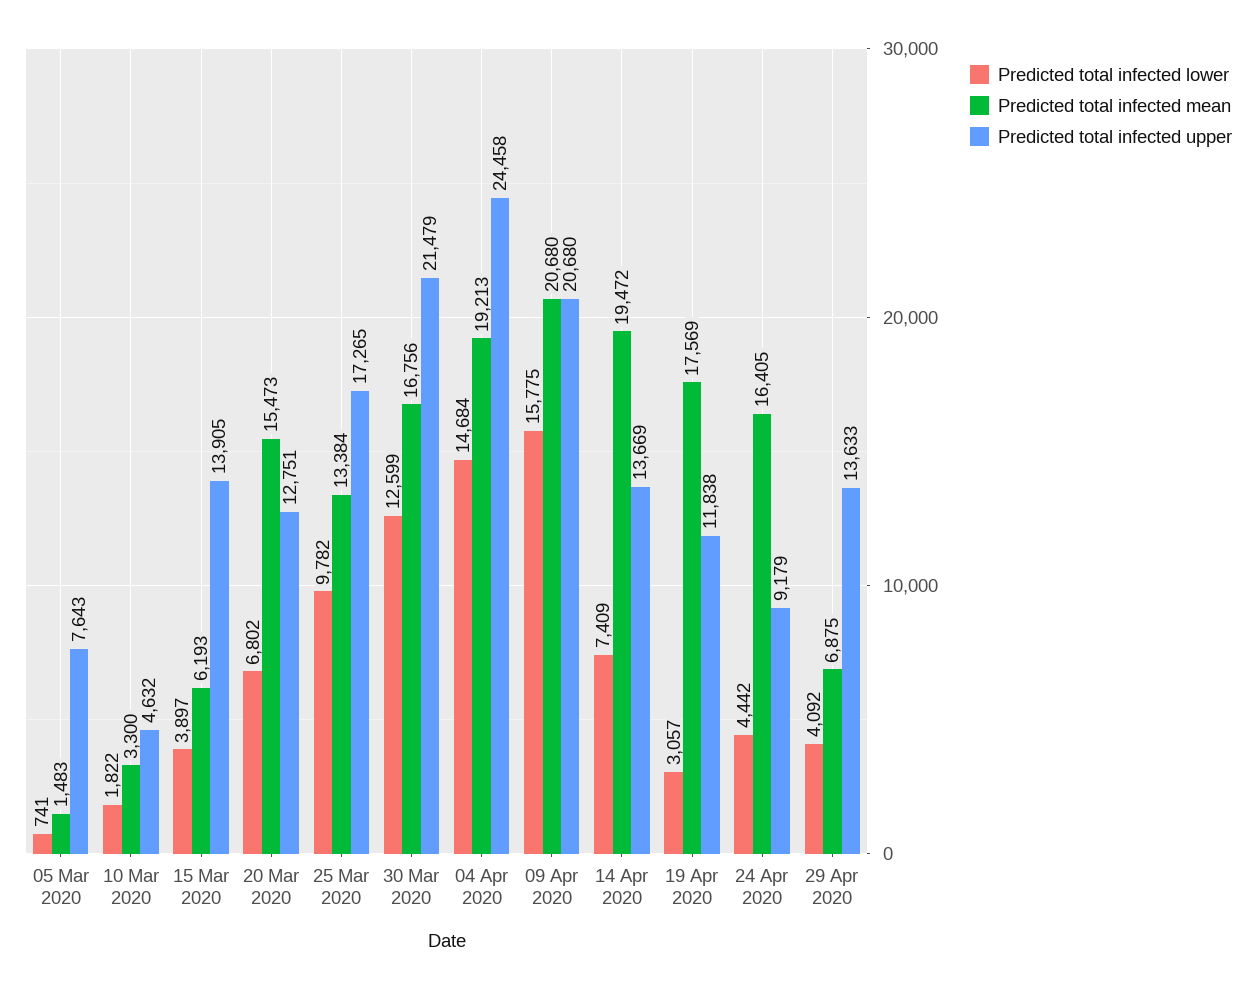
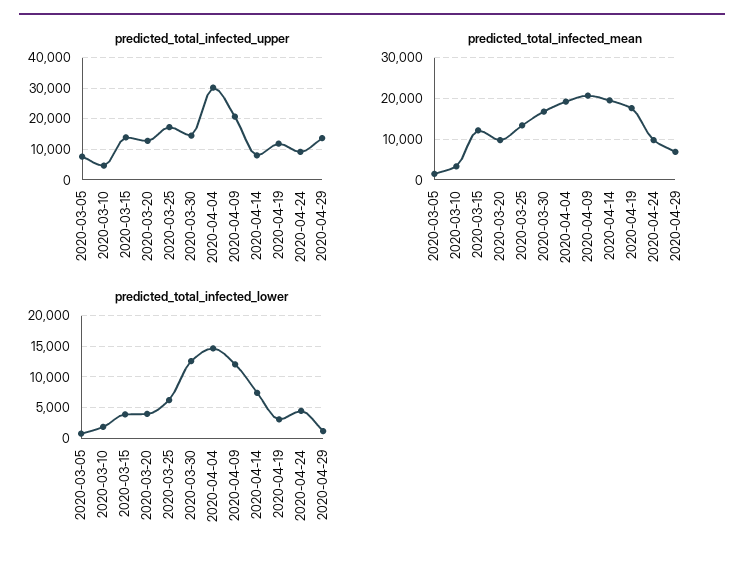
Predicted total infected mean, 15 Mar 2020: 6193 -> 12000
Predicted total infected lower, 20 Mar 2020: 6802 -> 4000
Predicted total infected mean, 20 Mar 2020: 15473 -> 10000
Predicted total infected lower, 25 Mar 2020: 9782 -> 6000
Predicted total infected upper, 30 Mar 2020: 21479 -> 14000
Predicted total infected upper, 04 Apr 2020: 24458 -> 30000
Predicted total infected lower, 09 Apr 2020: 15775 -> 12000
Predicted total infected upper, 14 Apr 2020: 13669 -> 8000
Predicted total infected mean, 24 Apr 2020: 16405 -> 10000
Predicted total infected lower, 29 Apr 2020: 4092 -> 1000

